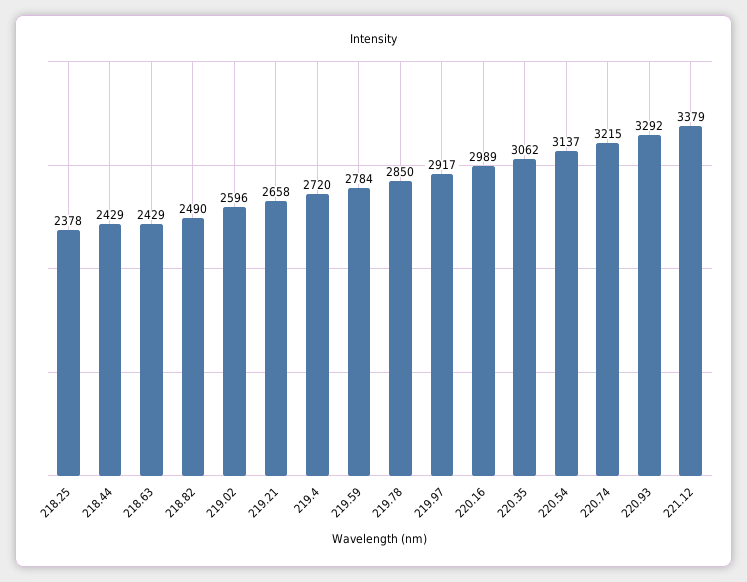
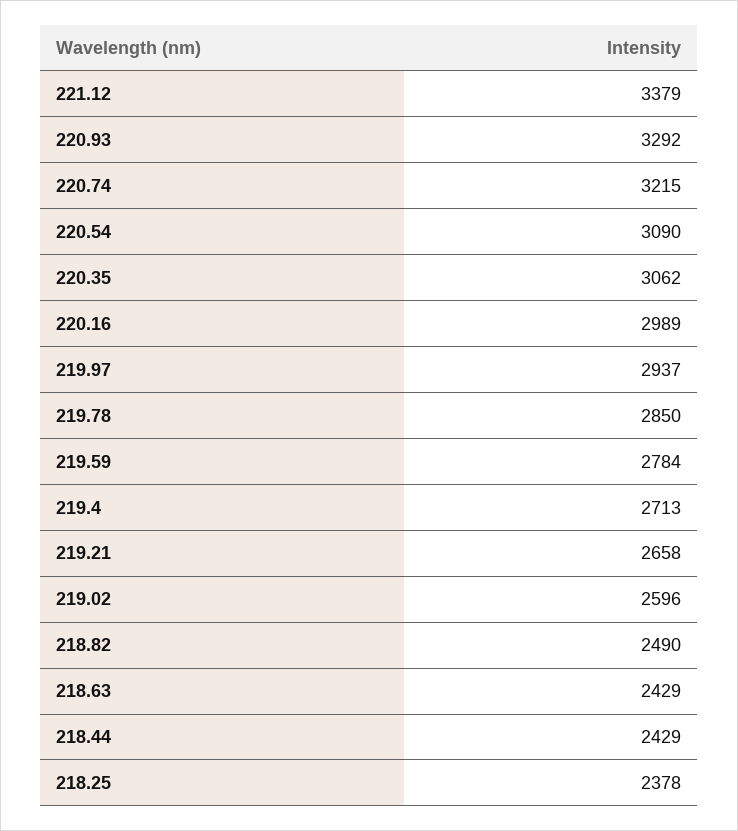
219.4: 2720 -> 2713
219.97: 2917 -> 2937
220.54: 3137 -> 3090

